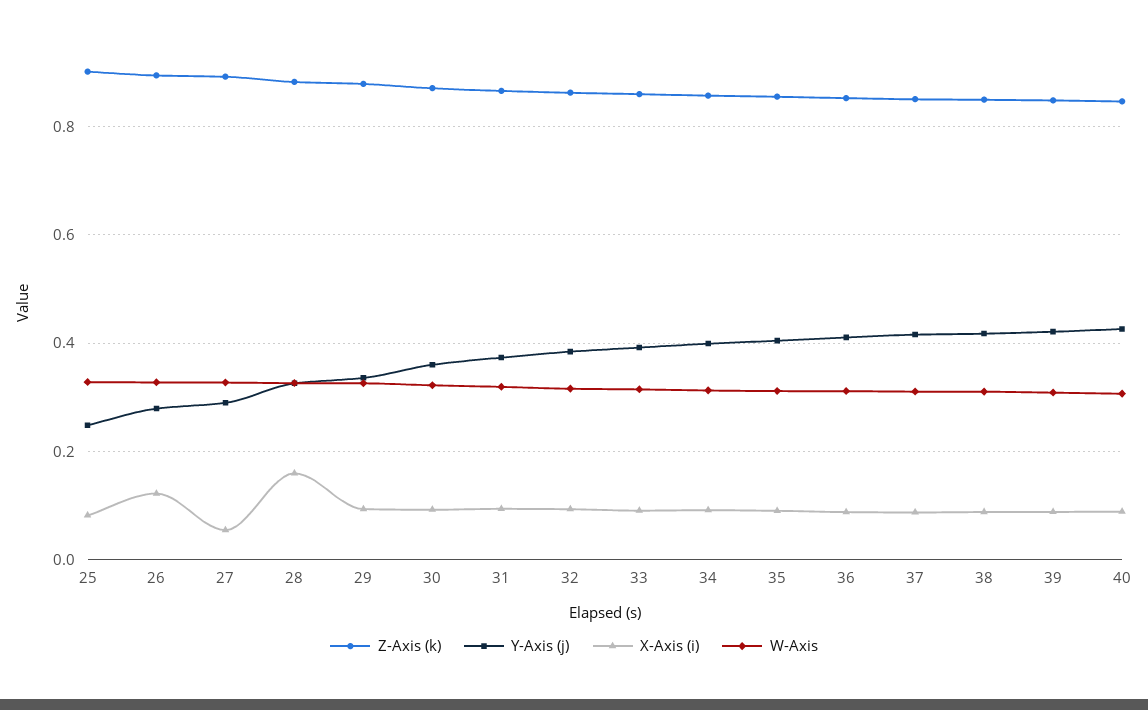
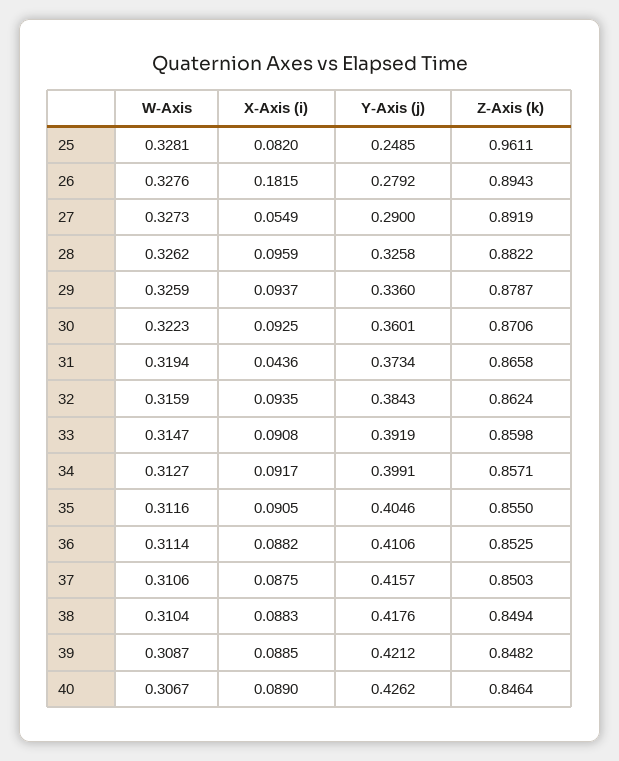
Z-Axis (k), 25: 0.9 -> 0.9611
X-Axis (i), 26: 0.12 -> 0.1815
X-Axis (i), 28: 0.16 -> 0.0959
X-Axis (i), 31: 0.1 -> 0.0436

